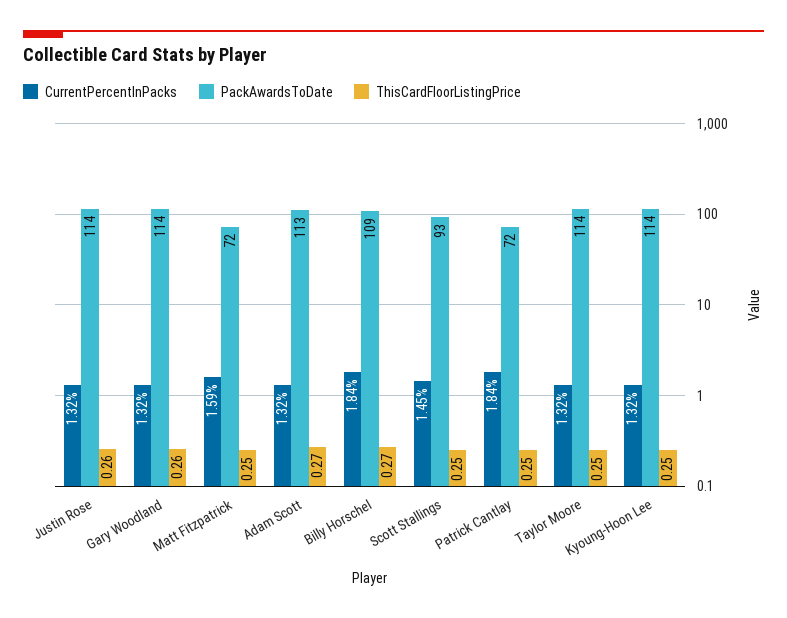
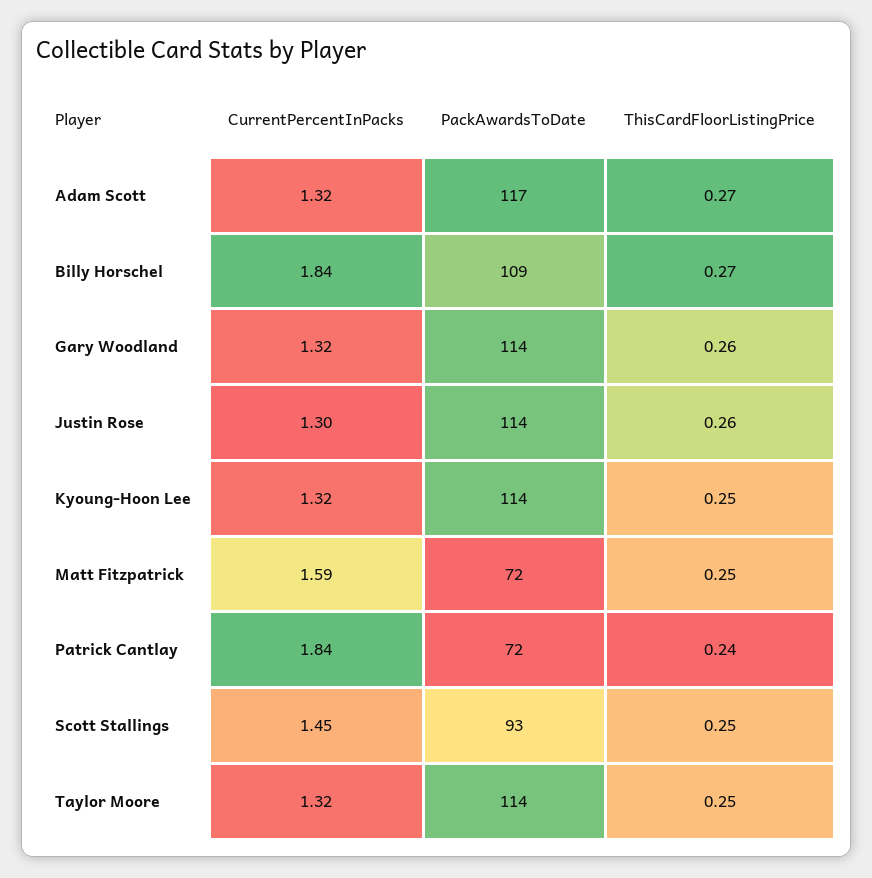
CurrentPercentInPacks, Justin Rose: 1.32 -> 1.3
PackAwardsToDate, Adam Scott: 113 -> 117
ThisCardFloorListingPrice, Patrick Cantlay: 0.25 -> 0.24

